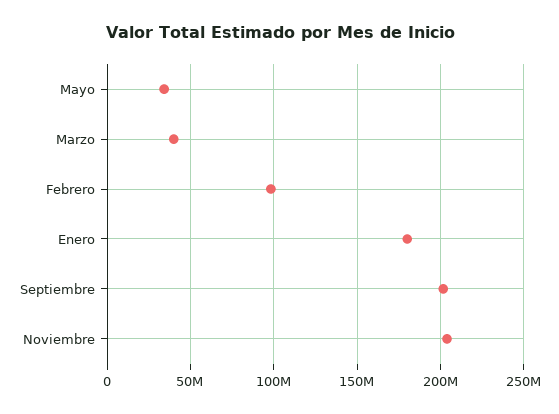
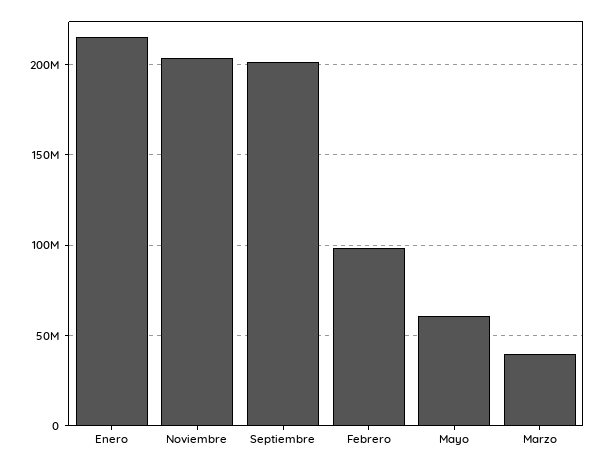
Mayo: 35000000 -> 60000000
Enero: 180000000 -> 215000000

